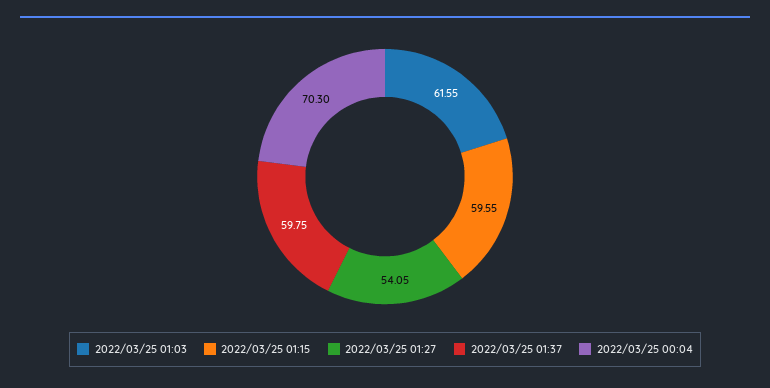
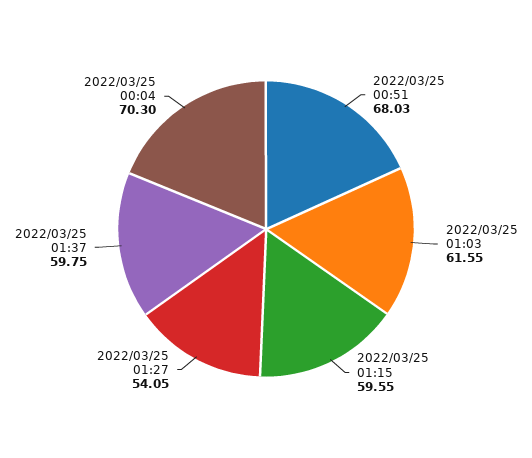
2022/03/25 00:51: none -> 68.03

